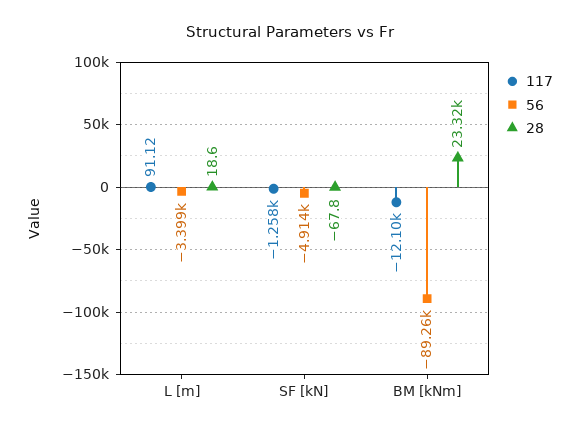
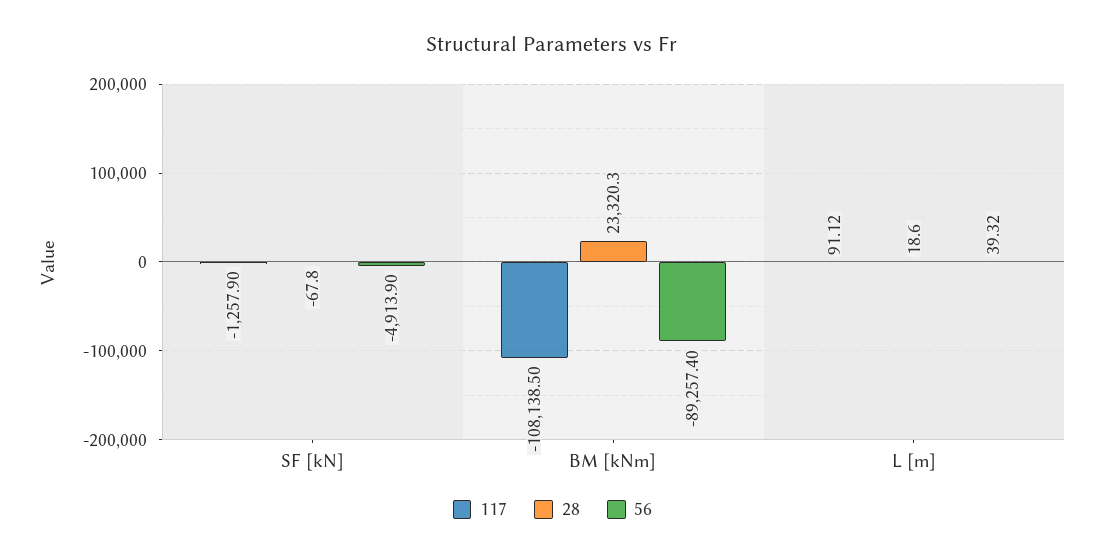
56, L [m]: -3399 -> 39.32
117, BM [kNm]: -12100 -> -108138.5

